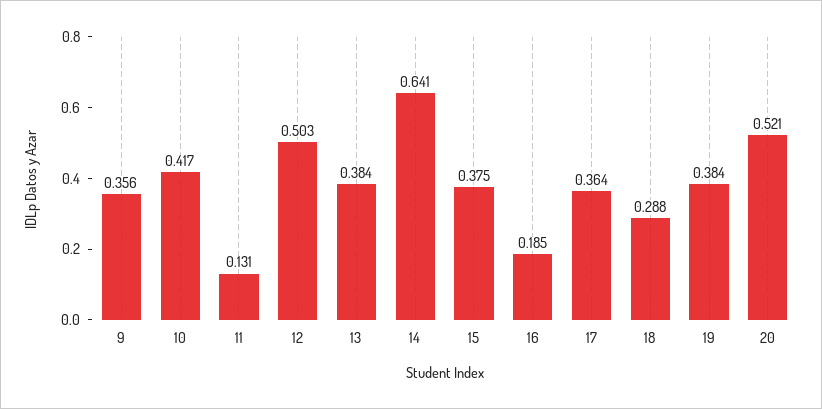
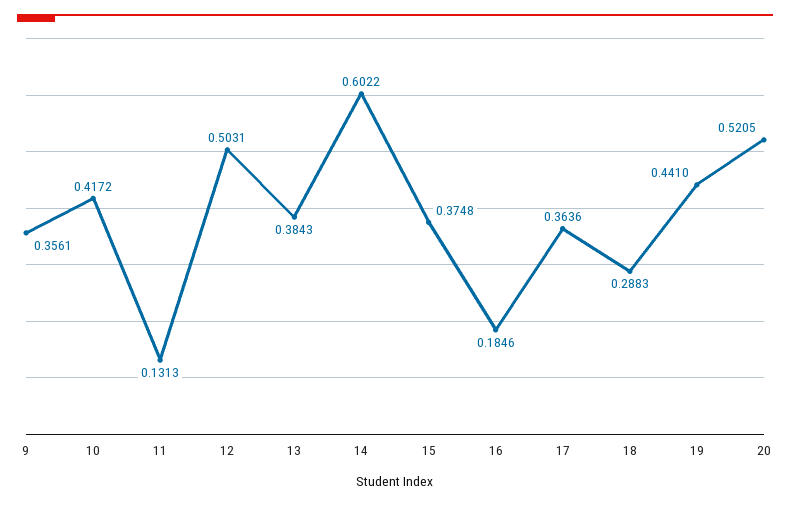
14: 0.641 -> 0.6022
19: 0.384 -> 0.441

